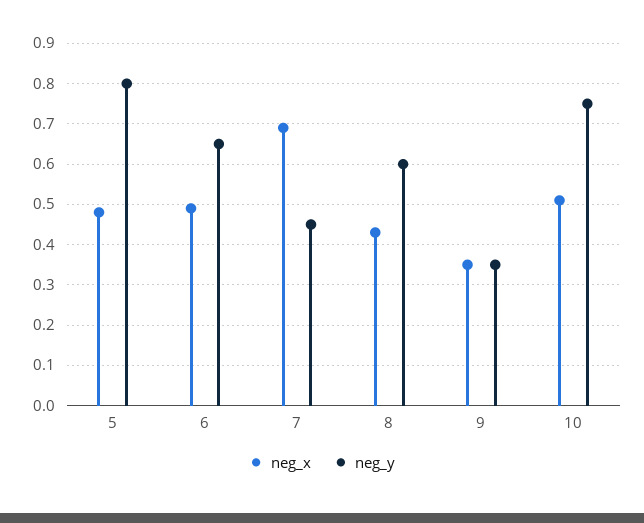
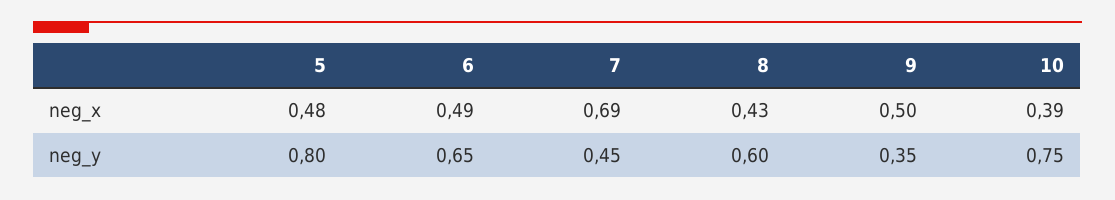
neg_x, 9: 0.35 -> 0.5
neg_x, 10: 0.5 -> 0.39

